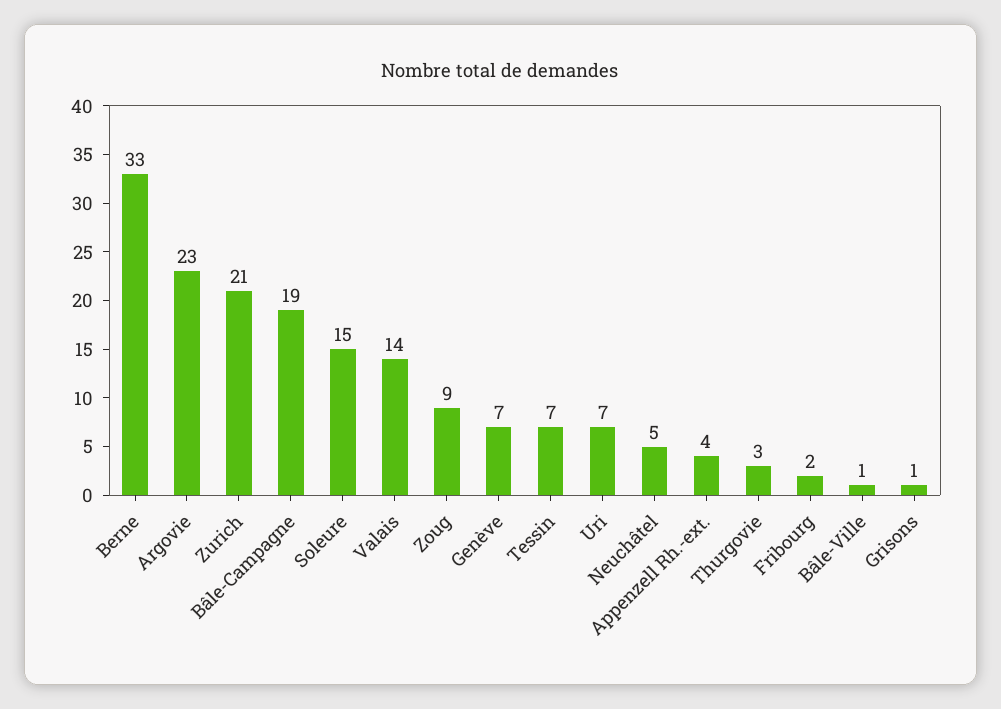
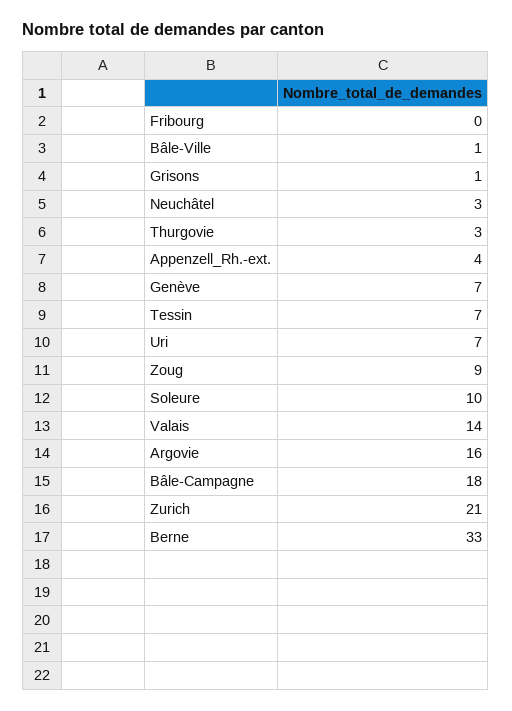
Argovie: 23 -> 16
Bâle-Campagne: 19 -> 18
Soleure: 15 -> 10
Neuchâtel: 5 -> 3
Fribourg: 2 -> 0

